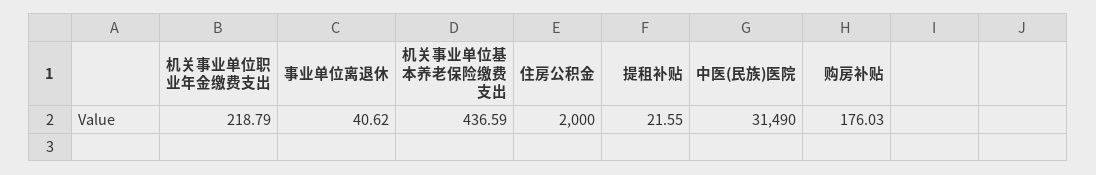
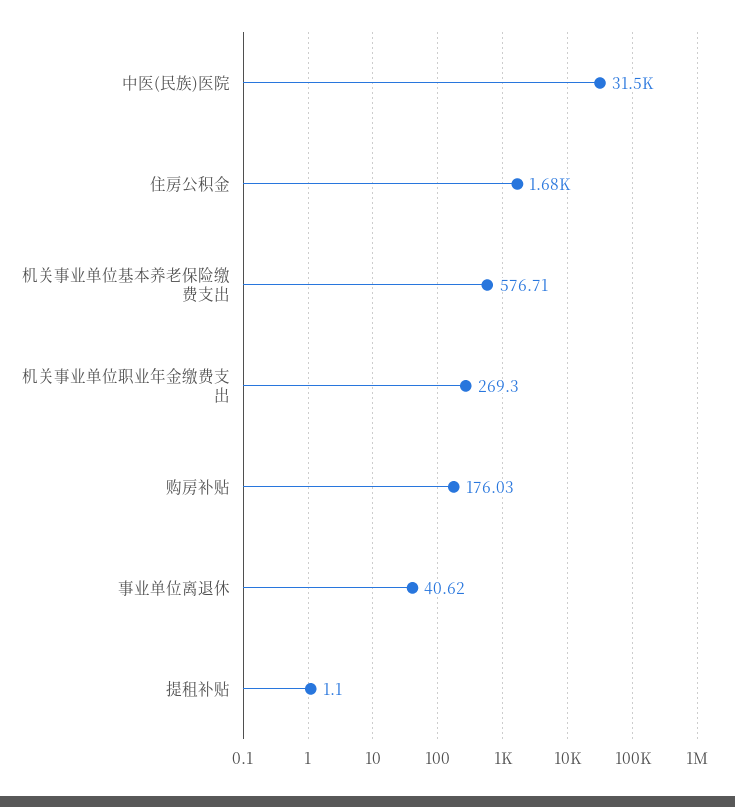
机关事业单位职业年金缴费支出: 218.79 -> 269.3
机关事业单位基本养老保险缴费支出: 436.59 -> 576.71
住房公积金: 2000 -> 1680
提租补贴: 21.55 -> 1.1

